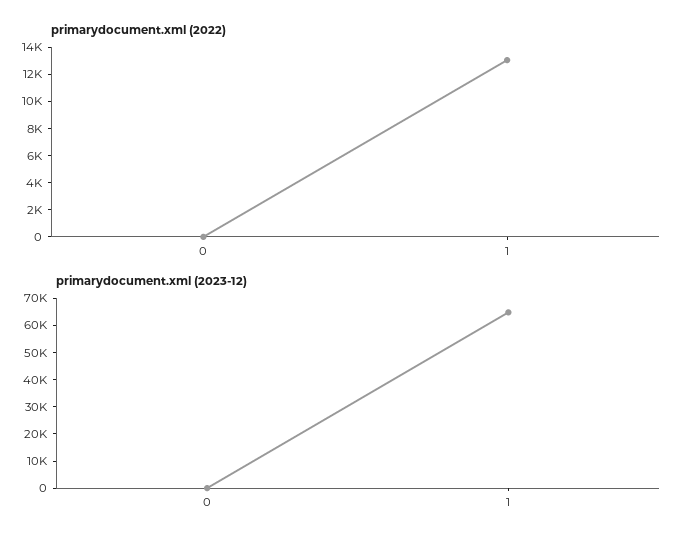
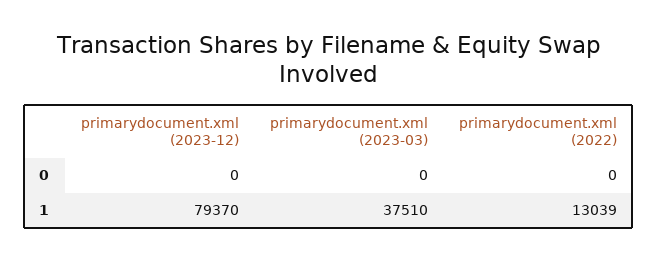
primarydocument.xml (2023-12), 1: 65000 -> 79370
primarydocument.xml (2023-03), 0: none -> 0
primarydocument.xml (2023-03), 1: none -> 37510

